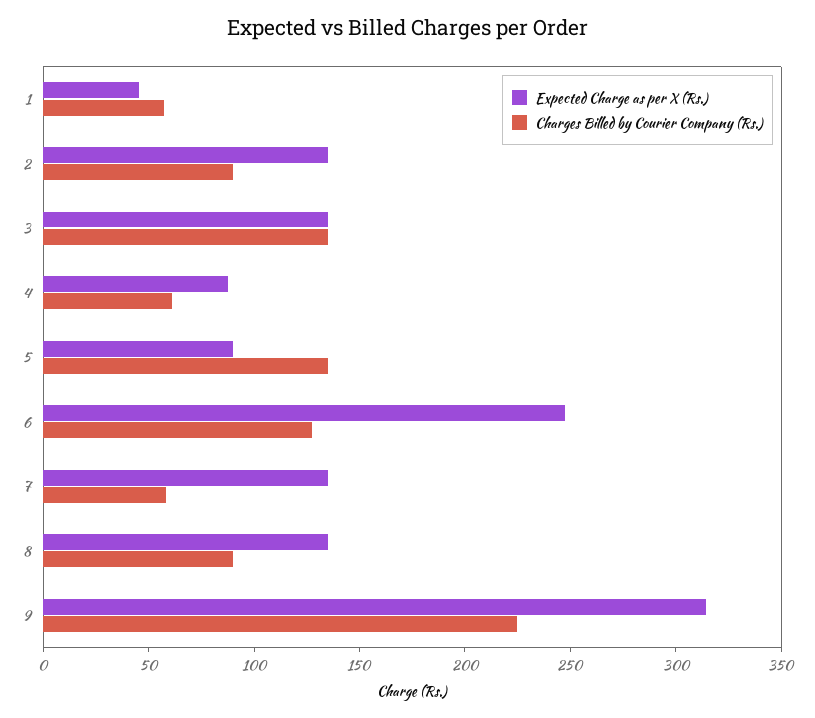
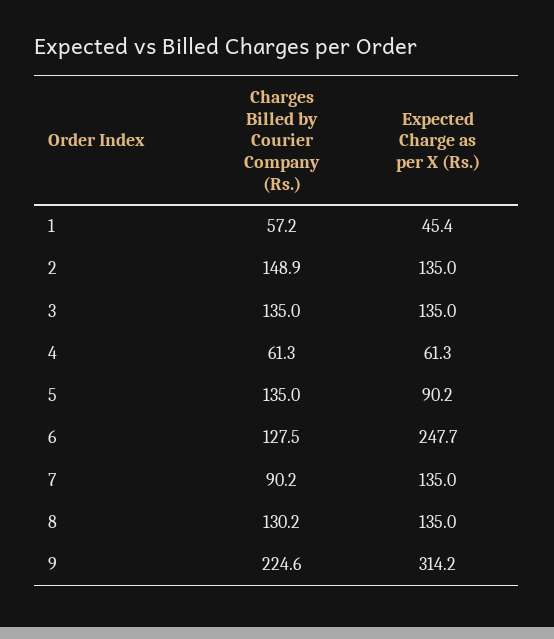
Charges Billed by Courier Company (Rs.), 2: 90 -> 148.9
Expected Charge as per X (Rs.), 4: 90 -> 61.3
Charges Billed by Courier Company (Rs.), 7: 60 -> 90.2
Charges Billed by Courier Company (Rs.), 8: 90 -> 130.2

